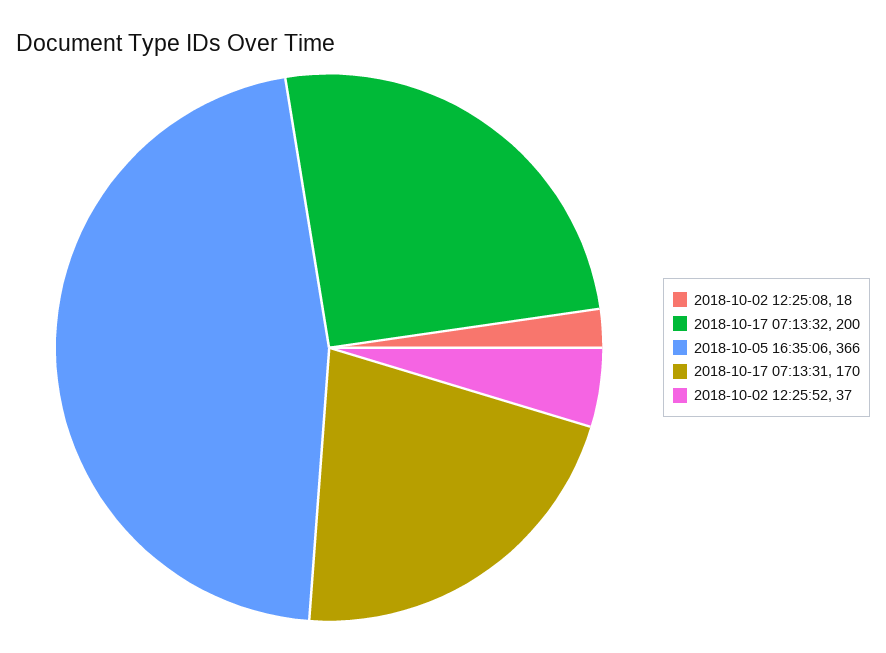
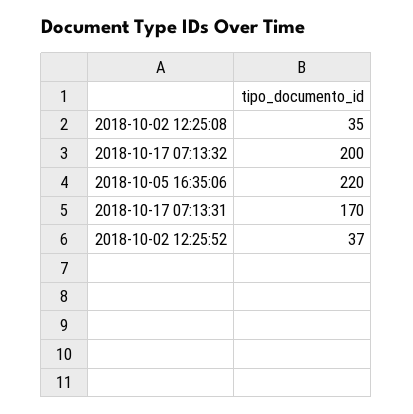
2018-10-02 12:25:08: 18 -> 35
2018-10-05 16:35:06: 366 -> 220

